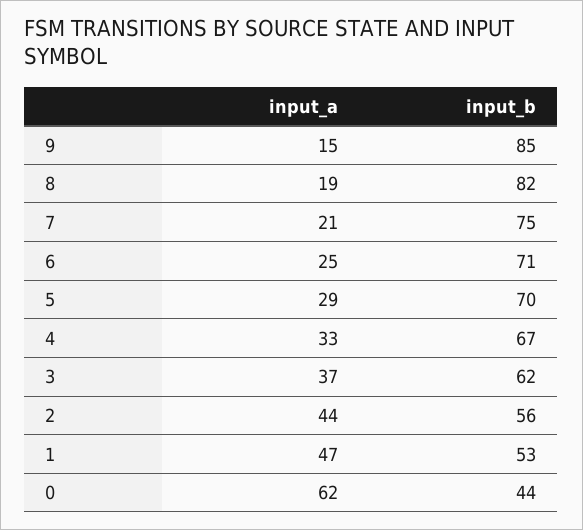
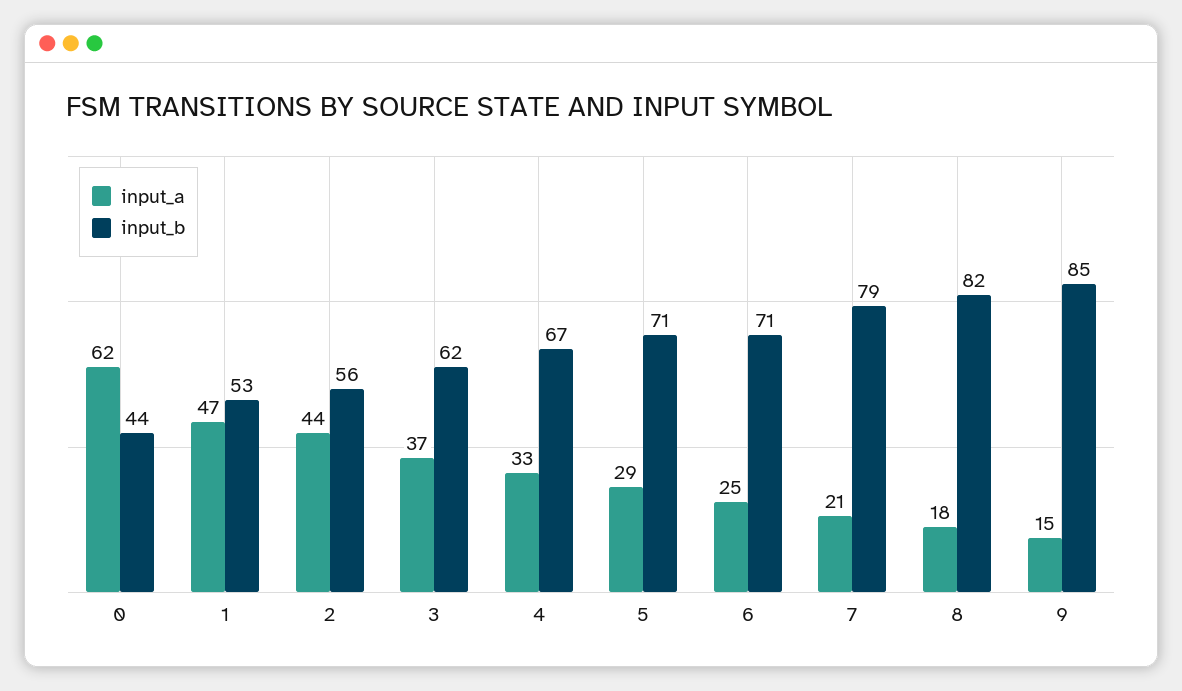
input_a, 8: 19 -> 18
input_b, 7: 75 -> 79
input_b, 5: 70 -> 71

